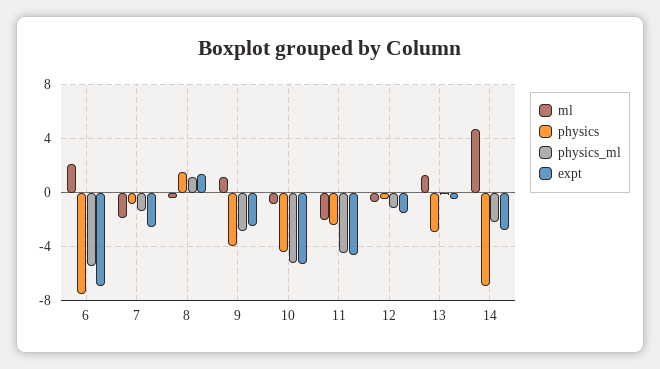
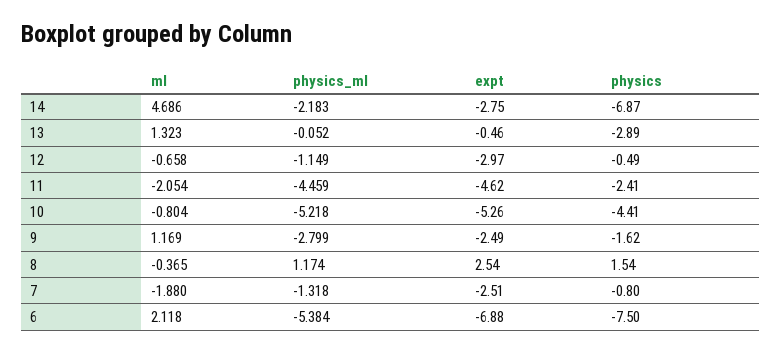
expt, 8: 1.5 -> 2.54
physics, 9: -4 -> -1.62
expt, 12: -1.5 -> -2.97

